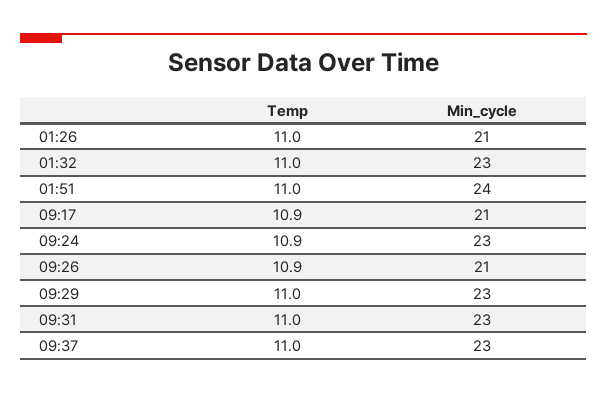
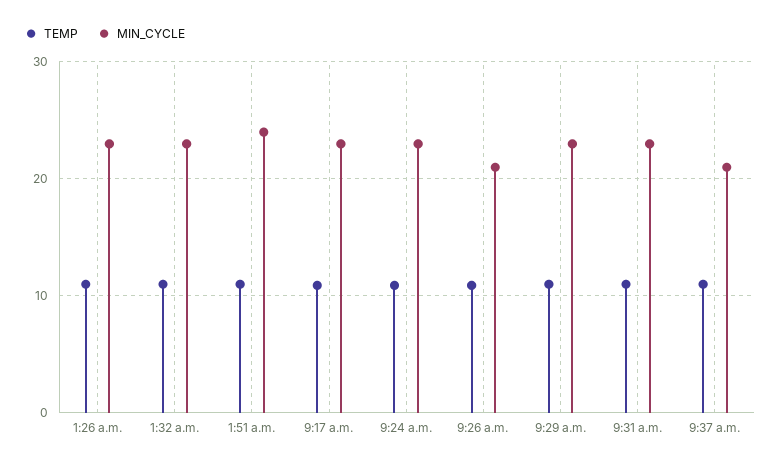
Min_cycle, 01:26: 21 -> 23
Min_cycle, 09:17: 21 -> 23
Min_cycle, 09:37: 23 -> 21

